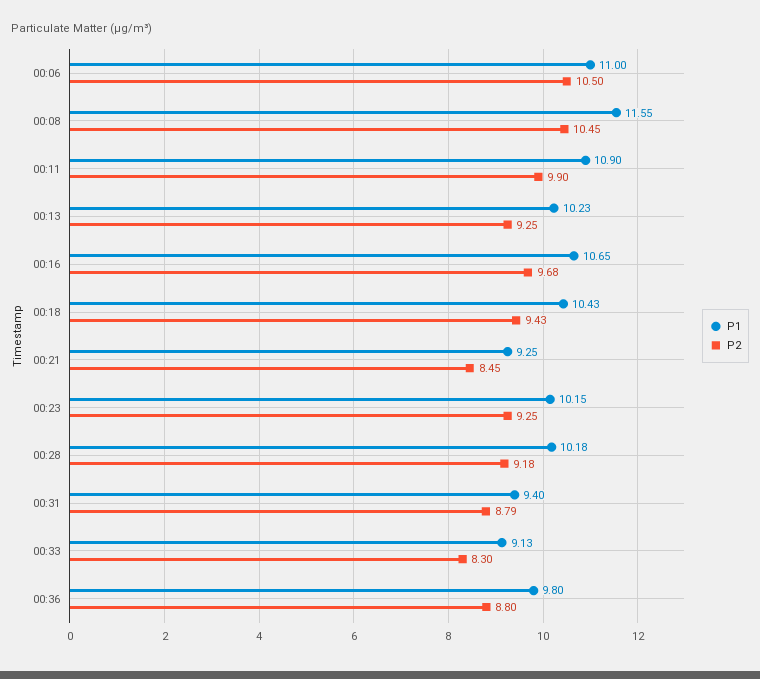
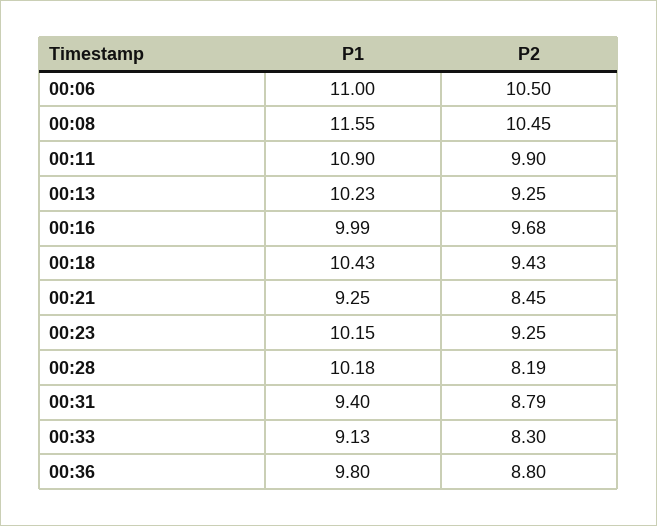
P1, 00:16: 10.65 -> 9.99
P2, 00:28: 9.18 -> 8.19

